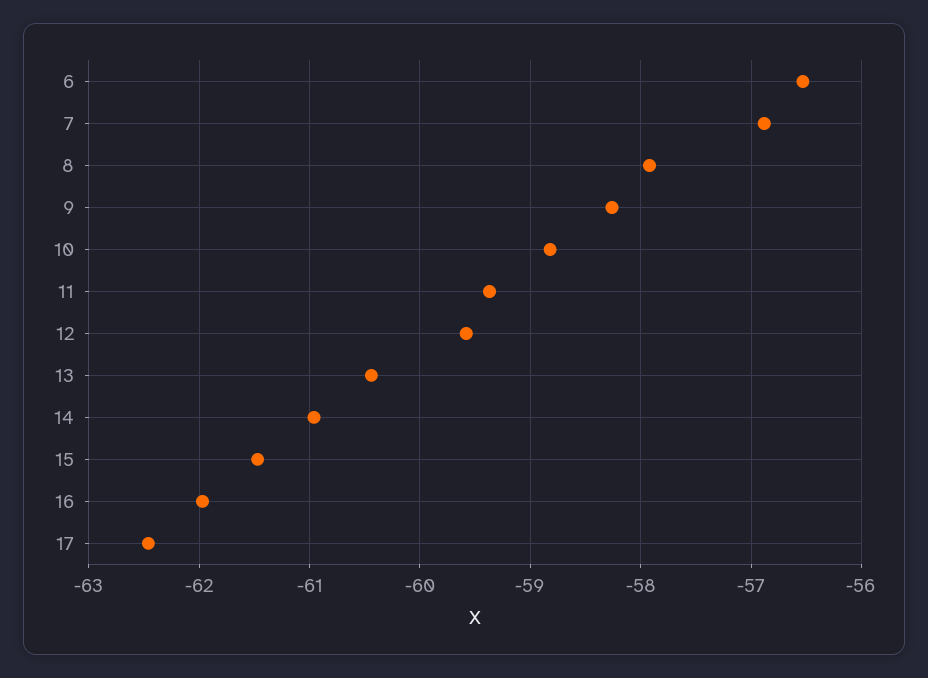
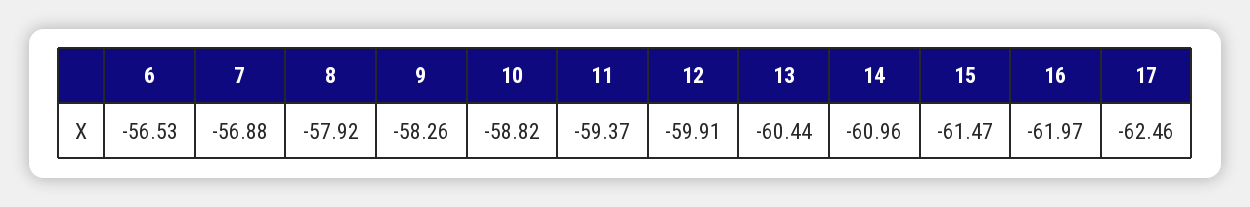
12: -59.6 -> -59.91

